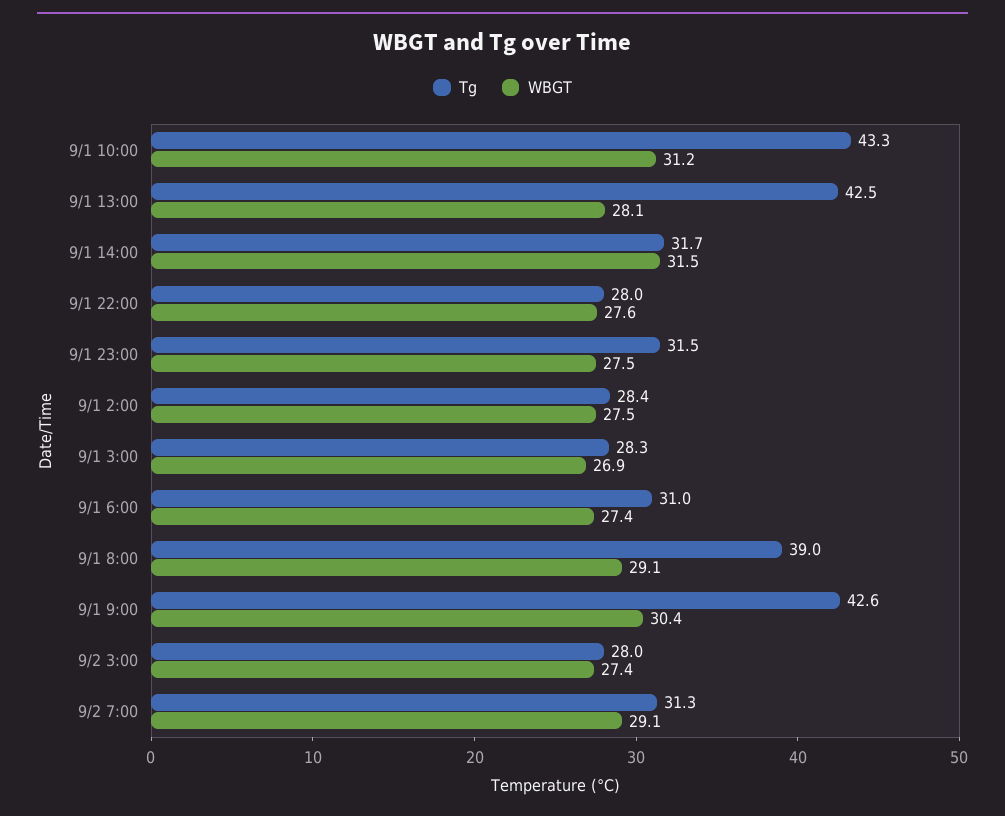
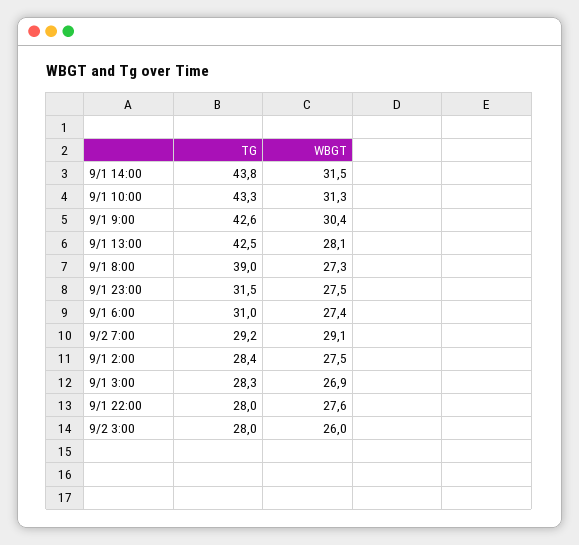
WBGT, 9/1 10:00: 31.2 -> 31.3
Tg, 9/1 14:00: 31.7 -> 43.8
WBGT, 9/1 8:00: 29.1 -> 27.3
WBGT, 9/2 3:00: 27.4 -> 26
Tg, 9/2 7:00: 31.3 -> 29.2

